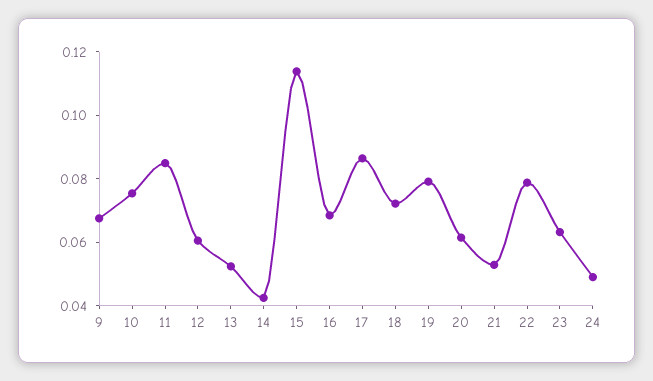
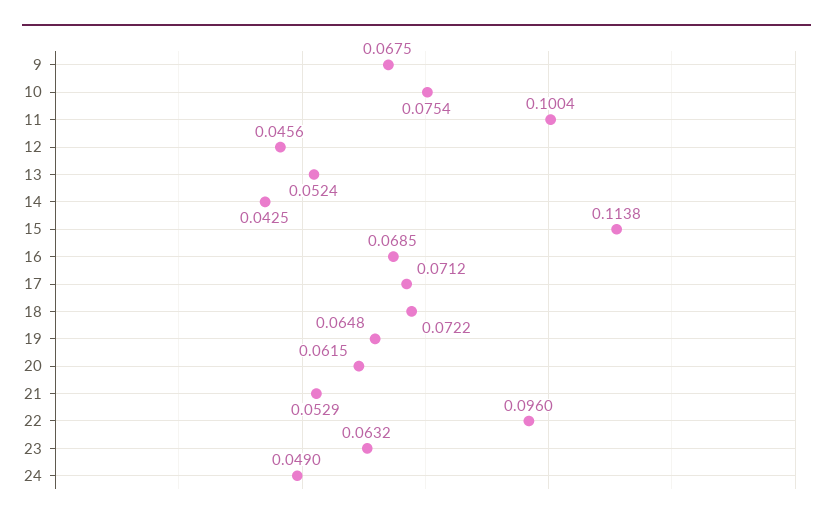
11: 0.085 -> 0.1004
12: 0.06 -> 0.0456
17: 0.085 -> 0.0712
19: 0.08 -> 0.0648
22: 0.08 -> 0.096

